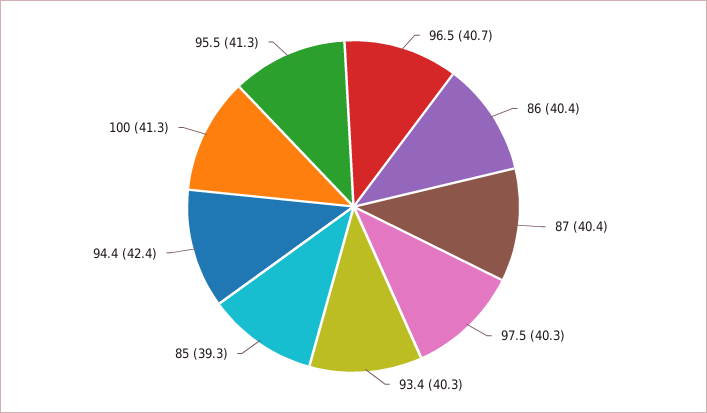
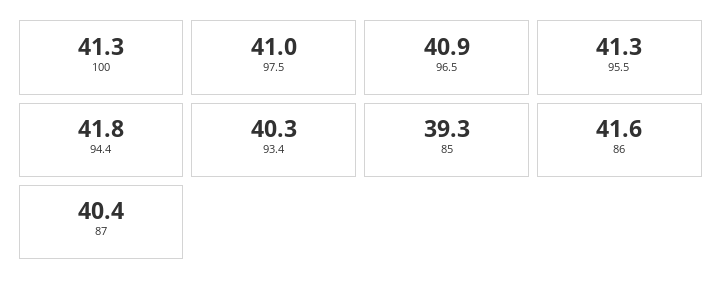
96.5: 40.7 -> 40.9
86: 40.4 -> 41.6
97.5: 40.3 -> 41
94.4: 42.4 -> 41.8

